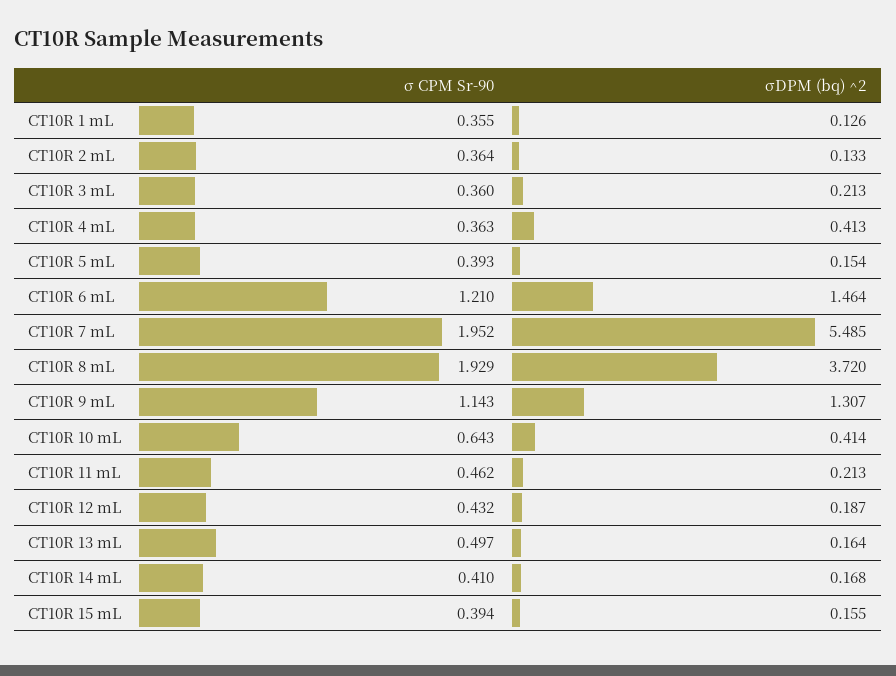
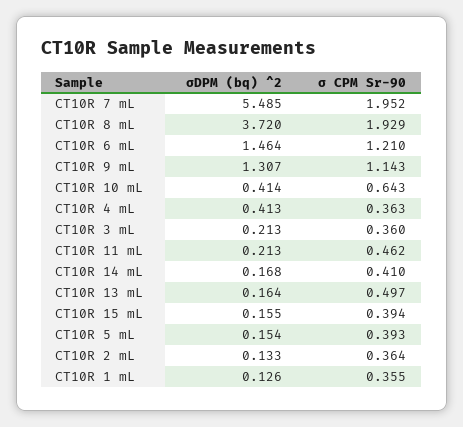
σ CPM Sr-90, CT10R 12 mL: 0.432 -> none
σDPM (bq) ^2, CT10R 12 mL: 0.187 -> none

